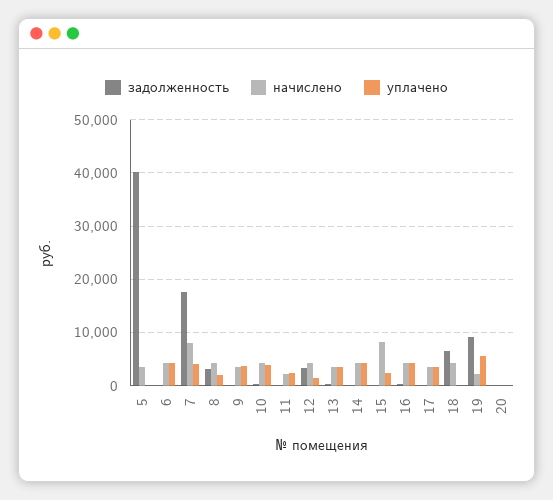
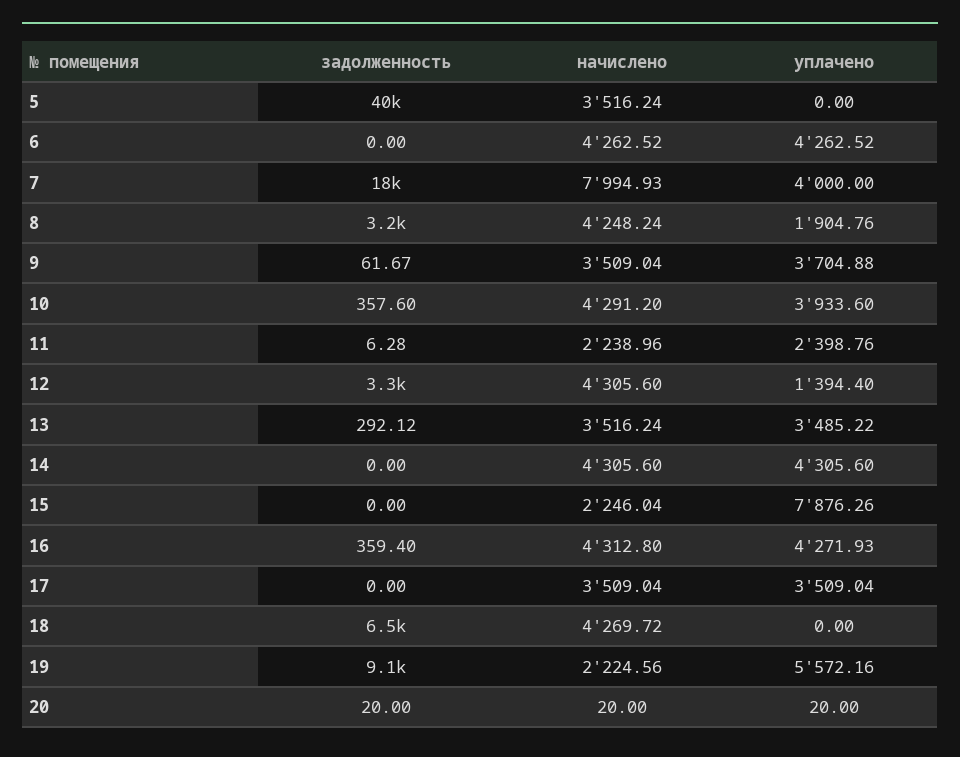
начислено, 15: 8000 -> 2246.04
уплачено, 15: 2000 -> 7876.26

